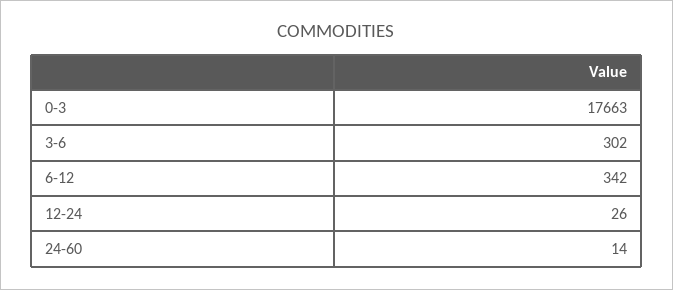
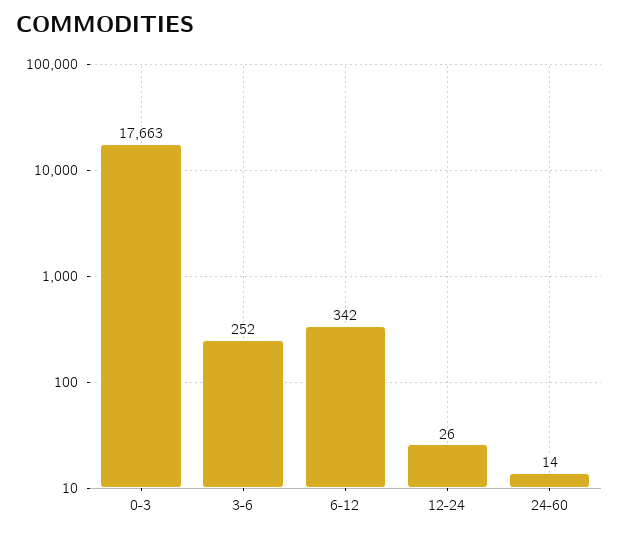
3-6: 302 -> 252

